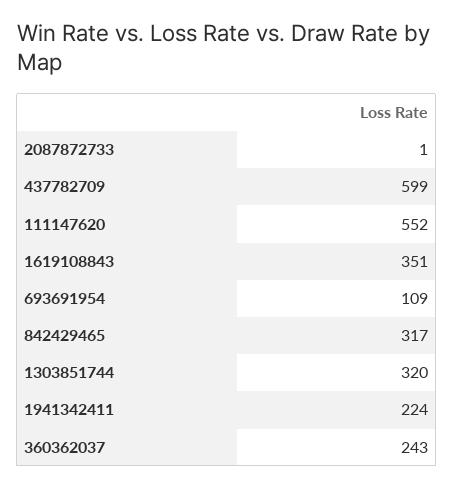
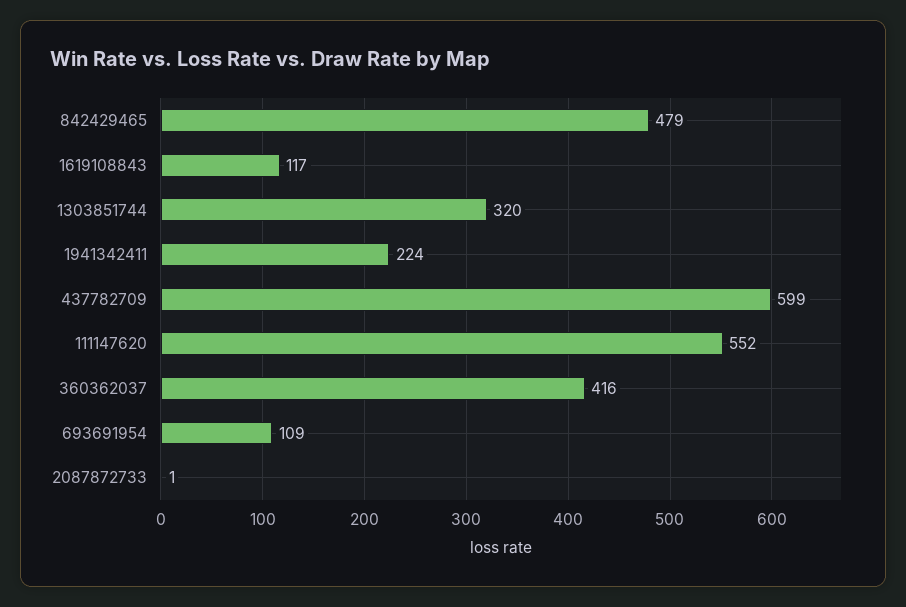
1619108843: 351 -> 117
842429465: 317 -> 479
360362037: 243 -> 416

